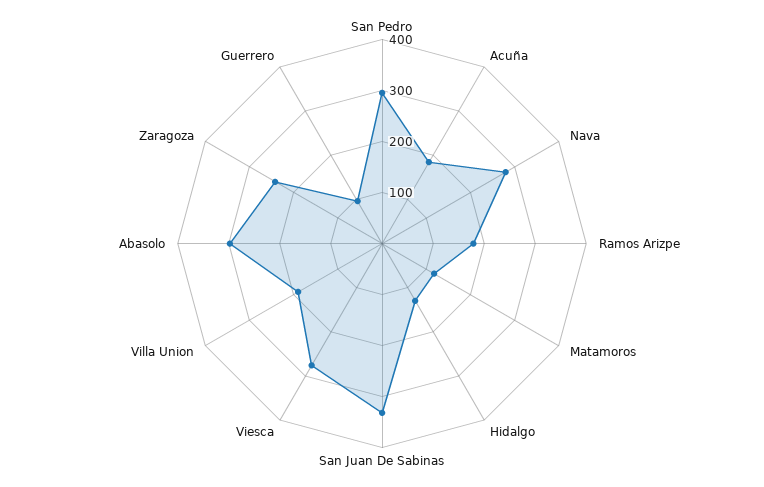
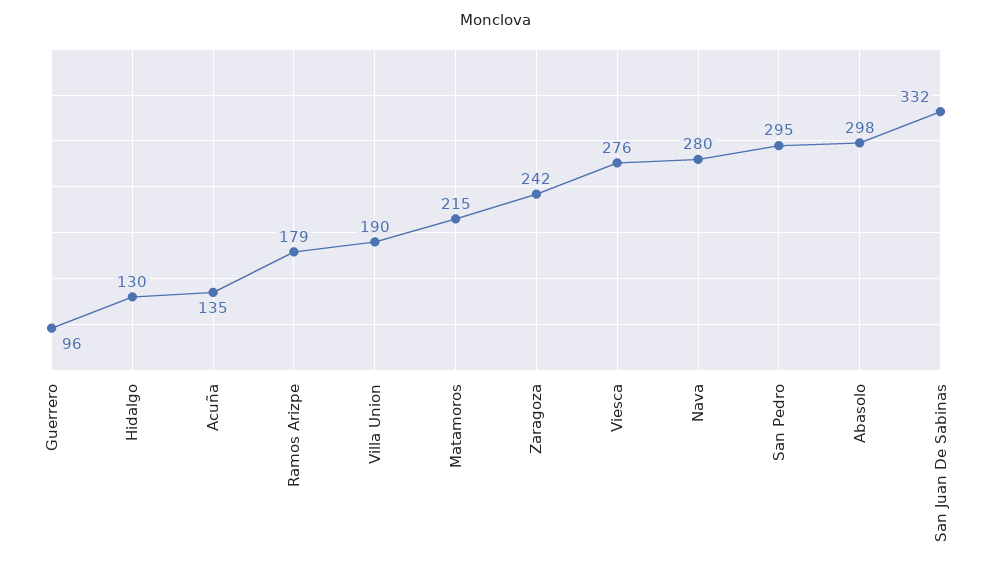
Acuña: 180 -> 135
Matamoros: 120 -> 215

